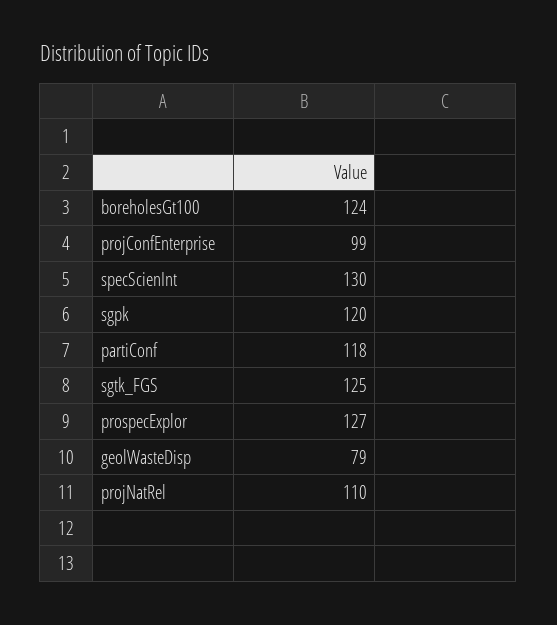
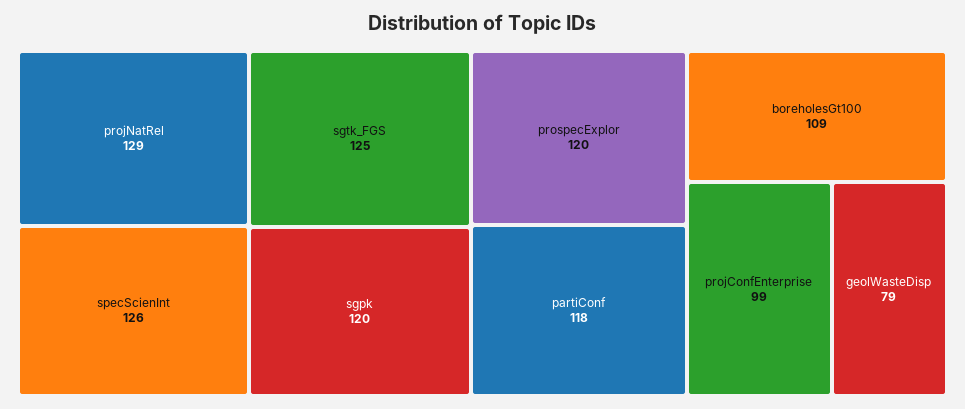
boreholesGt100: 124 -> 109
specScienInt: 130 -> 126
prospecExplor: 127 -> 120
projNatRel: 110 -> 129

